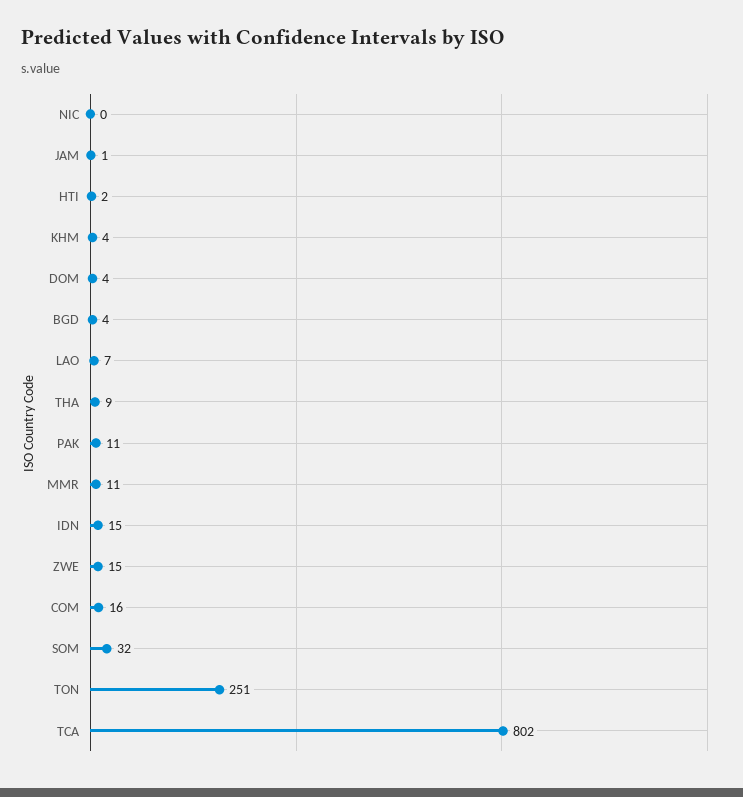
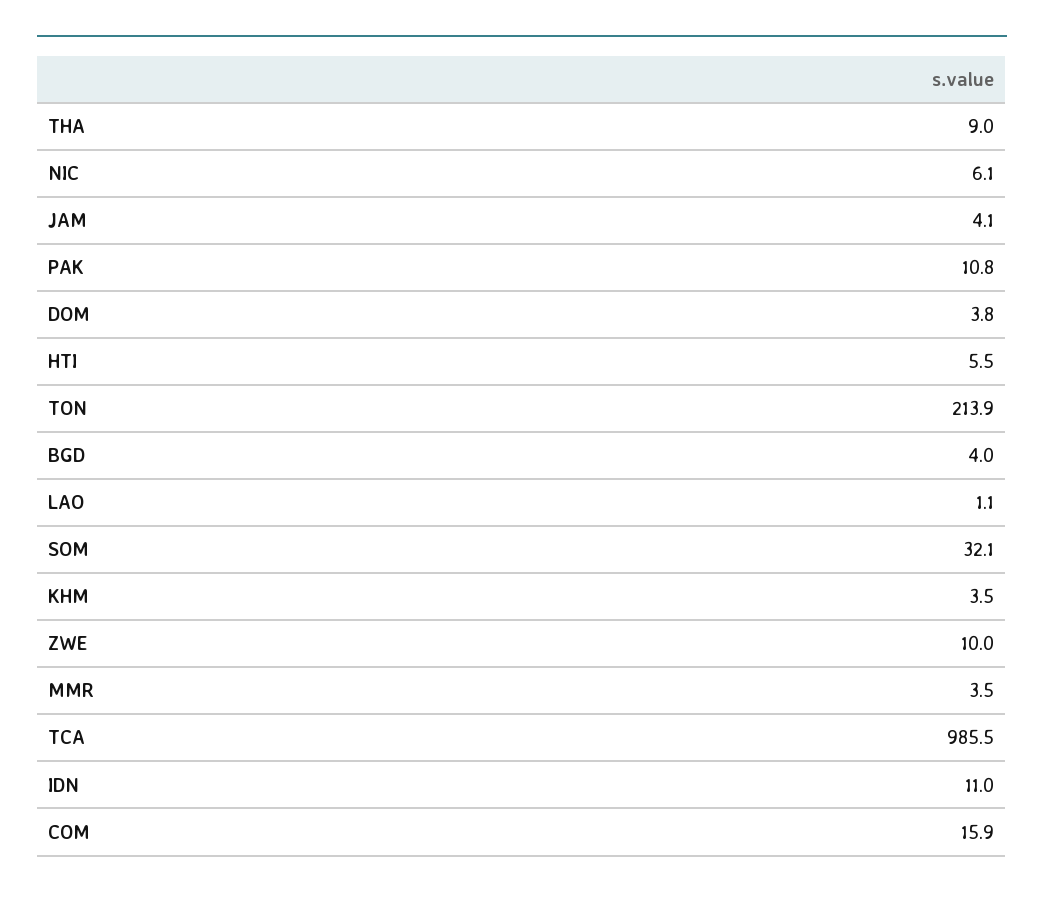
NIC: 0 -> 6.1
JAM: 1 -> 4.1
HTI: 2 -> 5.5
LAO: 7 -> 1.1
MMR: 11 -> 3.5
IDN: 15 -> 11
ZWE: 15 -> 10
TON: 251 -> 213.9
TCA: 802 -> 985.5

